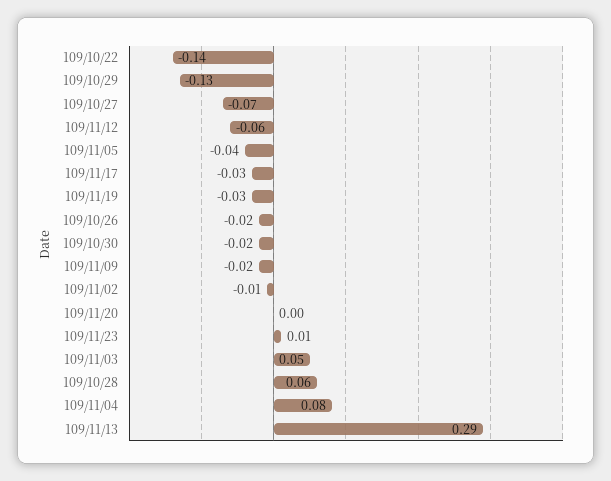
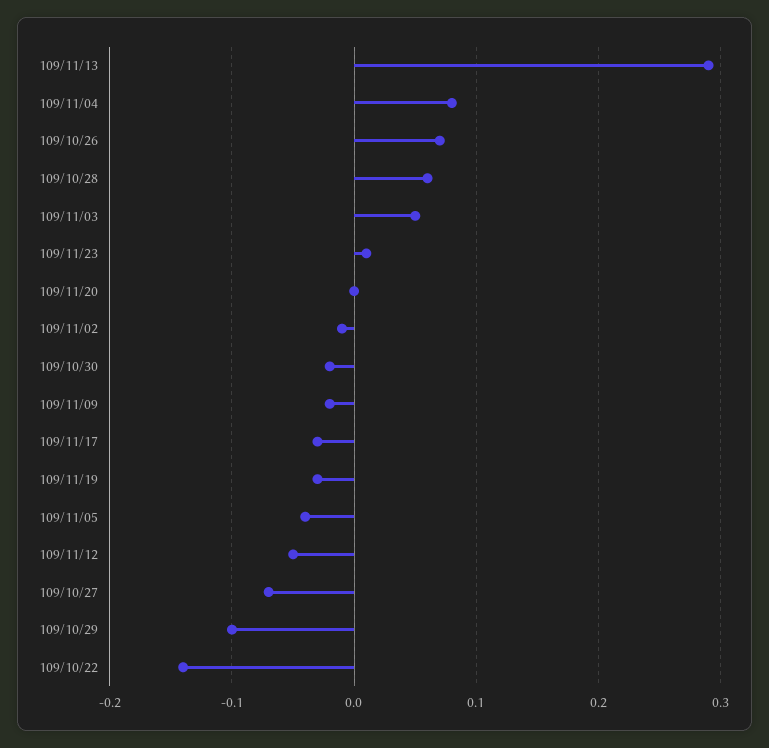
109/10/29: -0.13 -> -0.1
109/11/12: -0.06 -> -0.05
109/10/26: -0.02 -> 0.07

